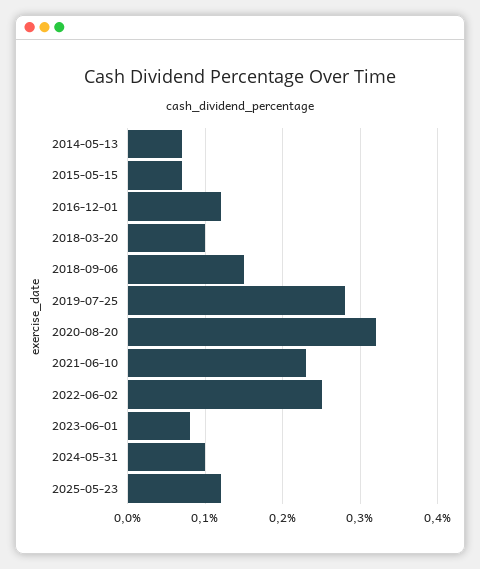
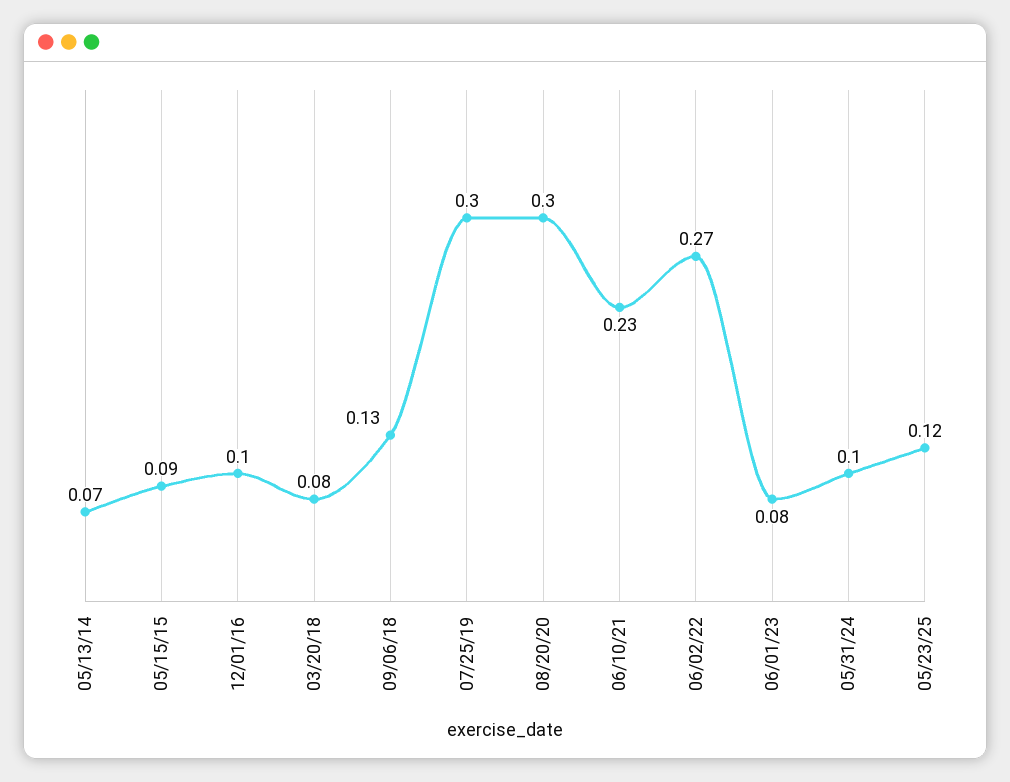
2015-05-15: 0.07 -> 0.09
2016-12-01: 0.12 -> 0.1
2018-03-20: 0.1 -> 0.08
2018-09-06: 0.15 -> 0.13
2019-07-25: 0.28 -> 0.3
2020-08-20: 0.32 -> 0.3
2022-06-02: 0.25 -> 0.27

